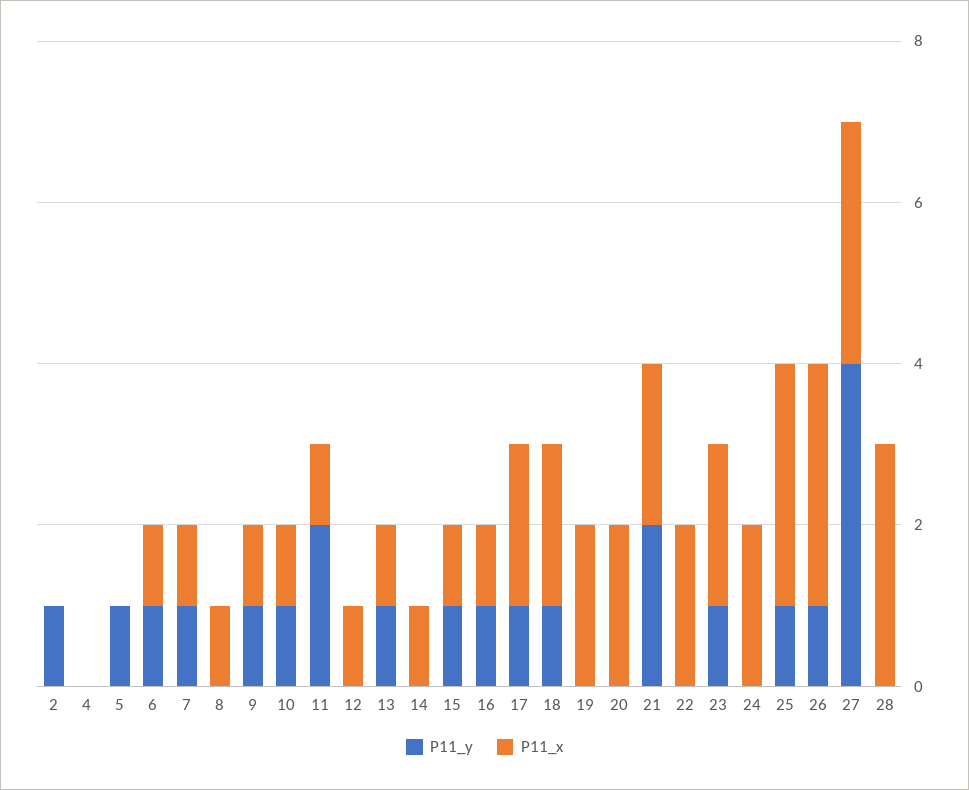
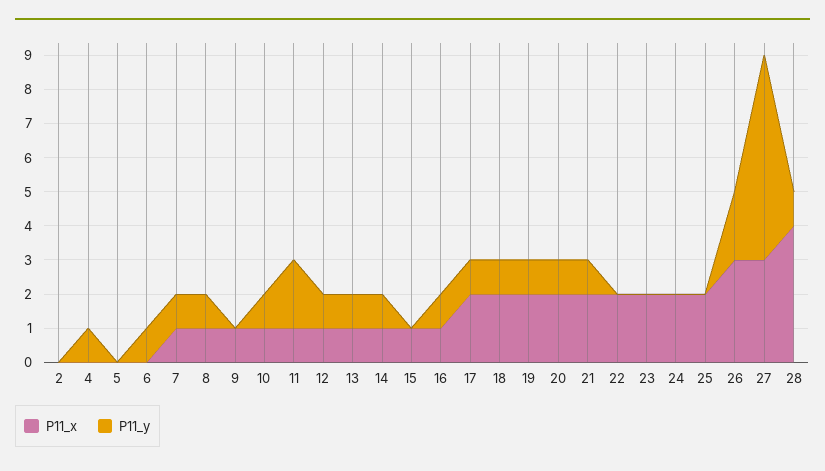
P11_y, 2: 1 -> 0
P11_y, 4: 0 -> 1
P11_y, 5: 1 -> 0
P11_x, 6: 1 -> 0
P11_y, 8: 0 -> 1
P11_y, 9: 1 -> 0
P11_y, 12: 0 -> 1
P11_y, 14: 0 -> 1
P11_y, 15: 1 -> 0
P11_y, 19: 0 -> 1
P11_y, 20: 0 -> 1
P11_y, 21: 2 -> 1
P11_y, 23: 1 -> 0
P11_y, 25: 1 -> 0
P11_x, 25: 3 -> 2
P11_y, 26: 1 -> 2
P11_y, 27: 4 -> 6
P11_y, 28: 0 -> 1
P11_x, 28: 3 -> 4

